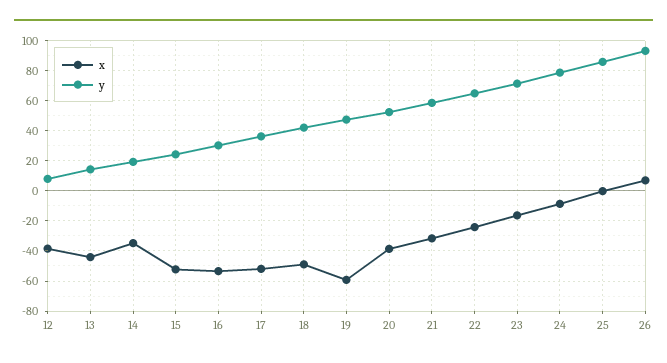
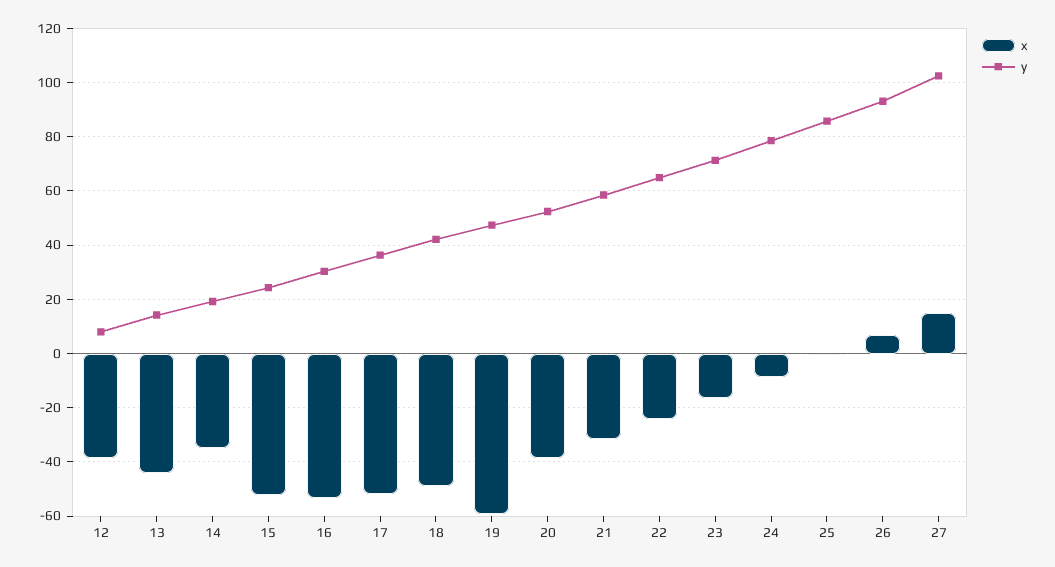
x, 27: none -> 15
y, 27: none -> 102.5

